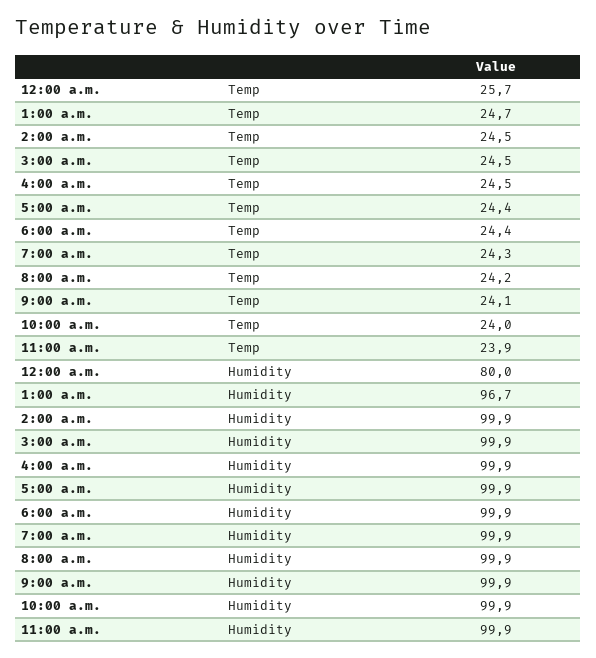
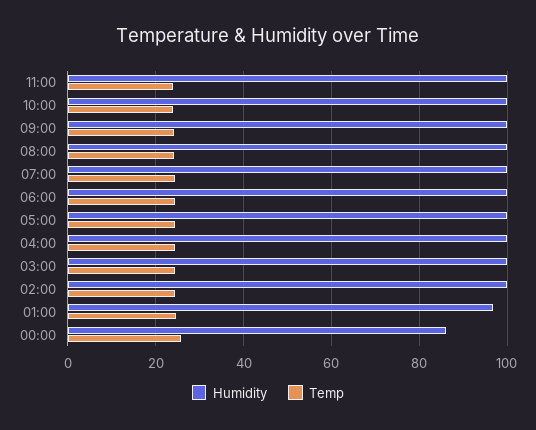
Humidity, 12:00 a.m.: 80 -> 86

